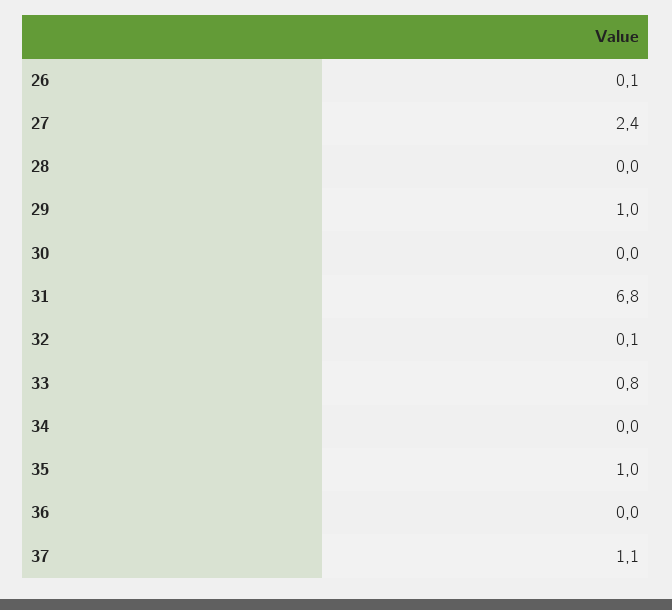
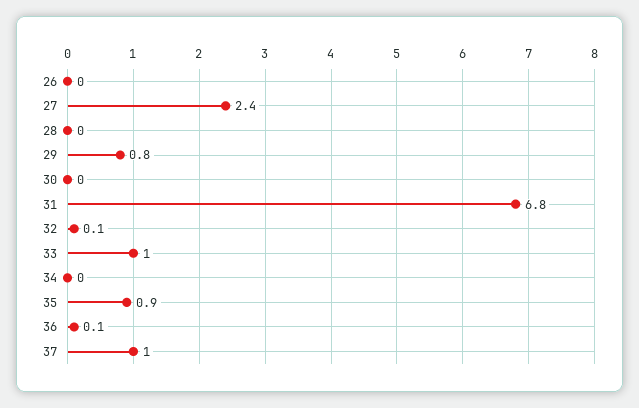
26: 0.1 -> 0
29: 1 -> 0.8
33: 0.8 -> 1
35: 1 -> 0.9
36: 0 -> 0.1
37: 1.1 -> 1

